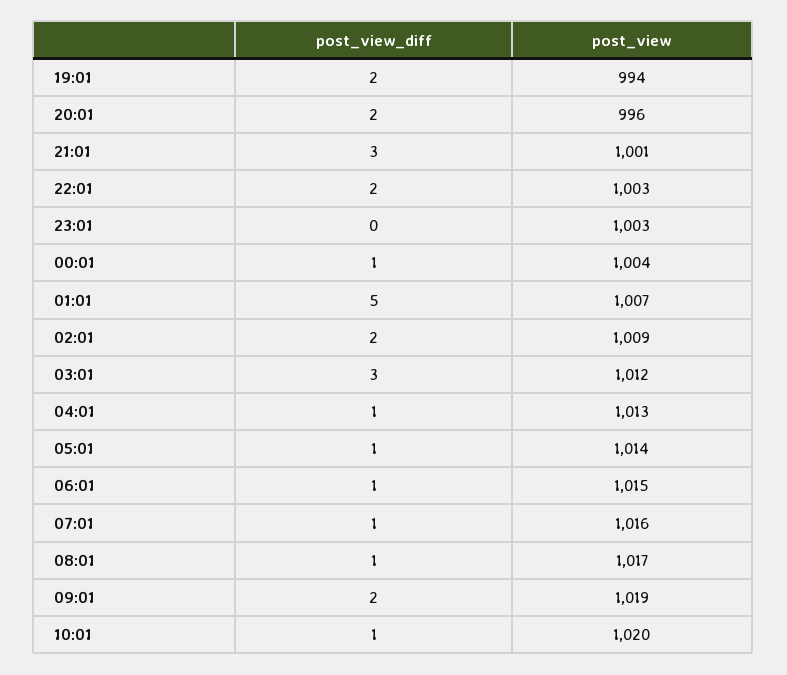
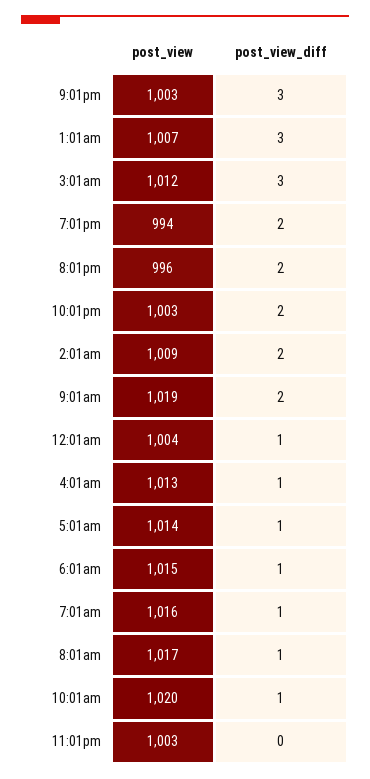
post_view, 21:01: 1001 -> 1003
post_view_diff, 01:01: 5 -> 3

